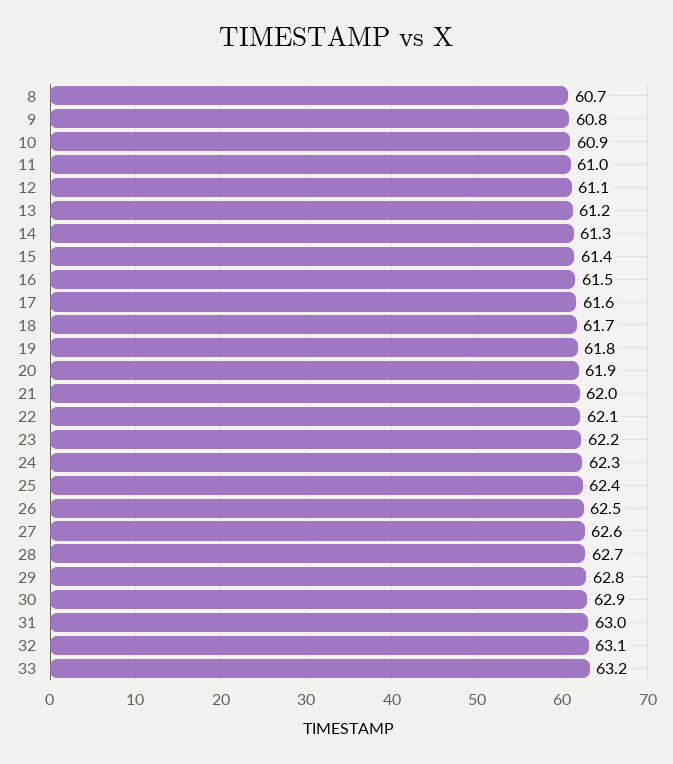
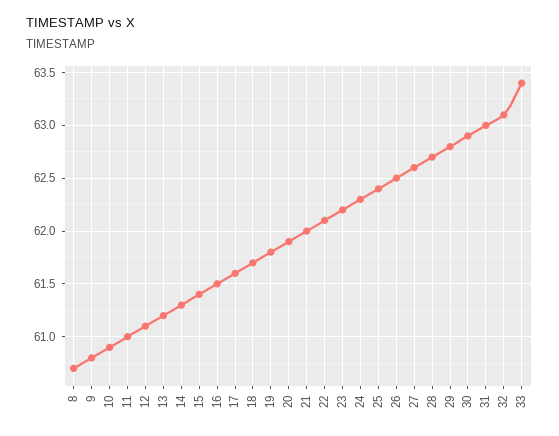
33: 63.2 -> 63.4

